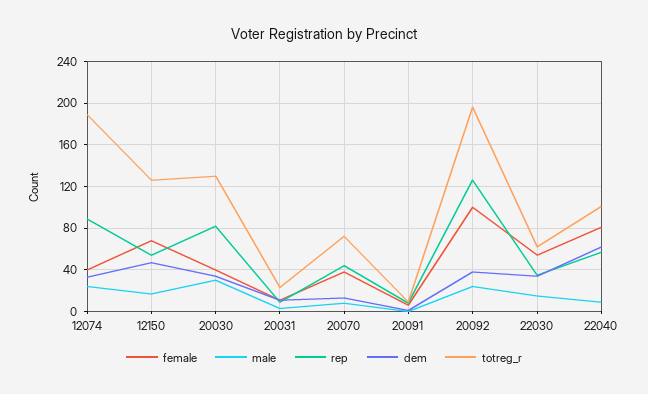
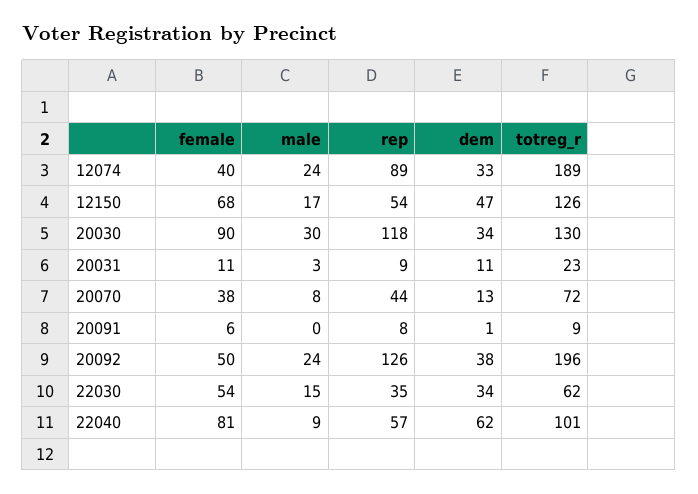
female, 20030: 40 -> 90
rep, 20030: 80 -> 118
female, 20092: 100 -> 50

